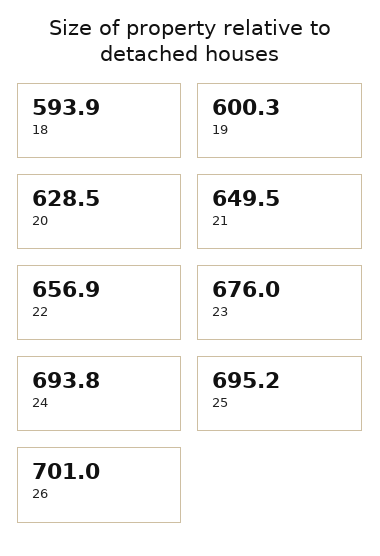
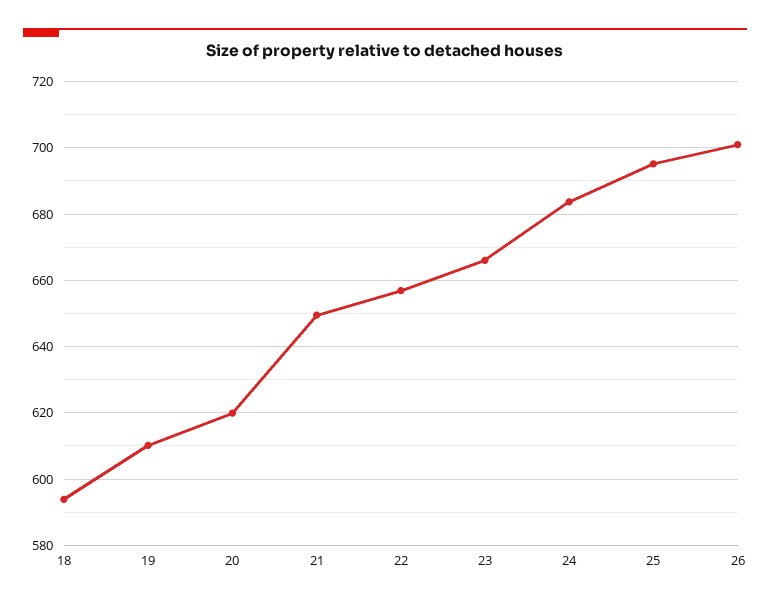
19: 600.3 -> 610
20: 628.5 -> 620
23: 676 -> 666
24: 693.8 -> 684

